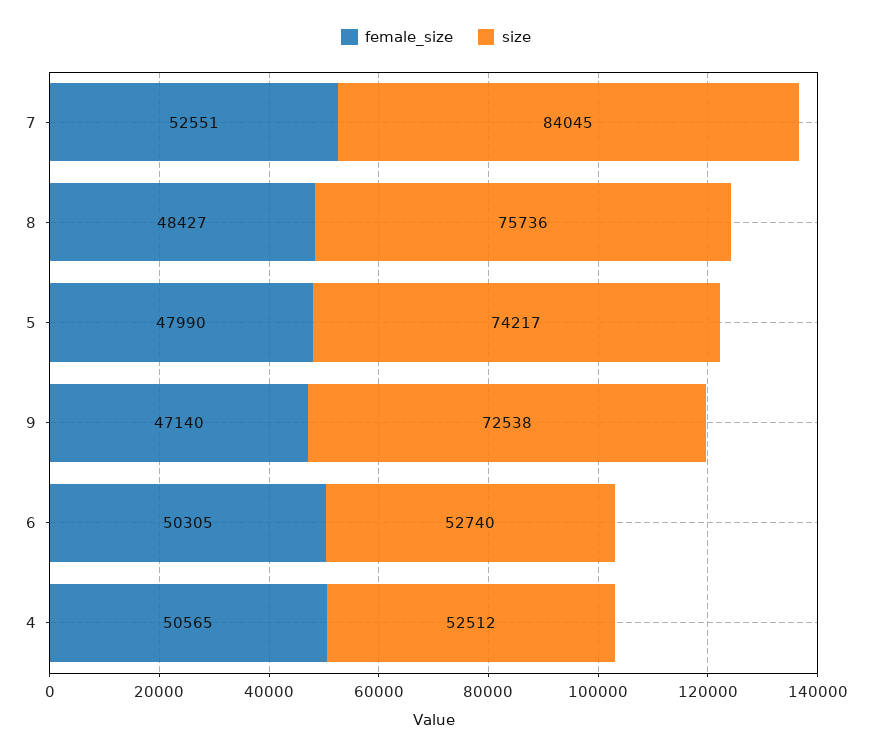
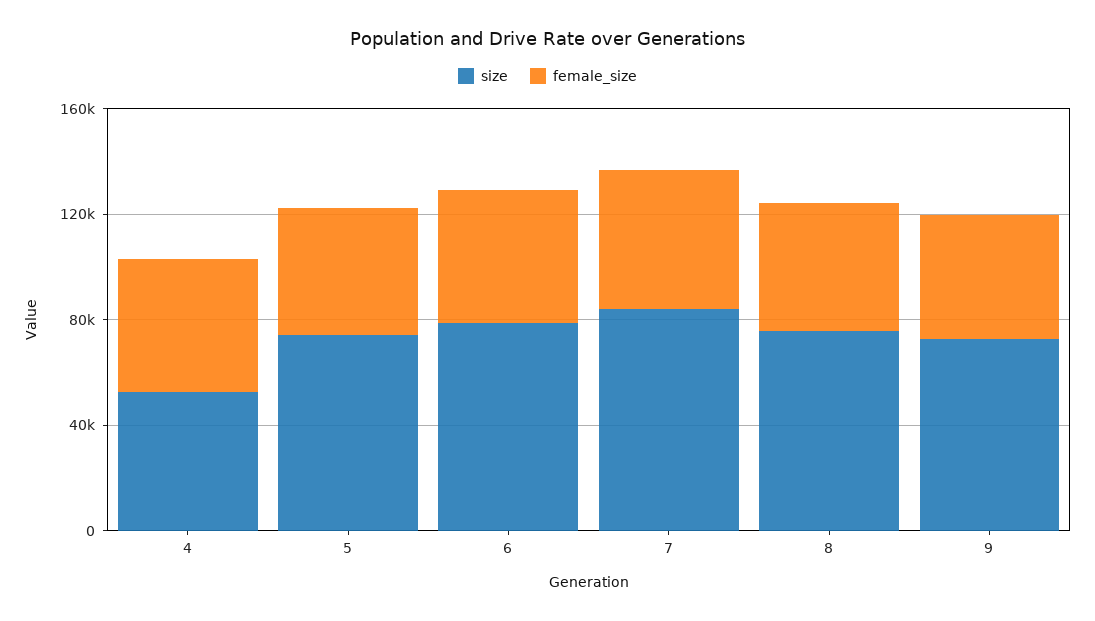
size, 6: 52740 -> 80000

